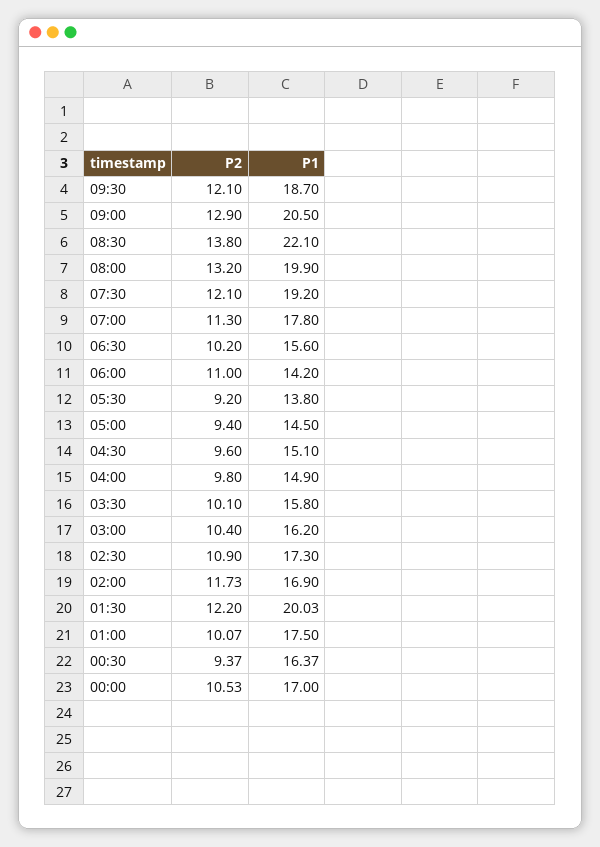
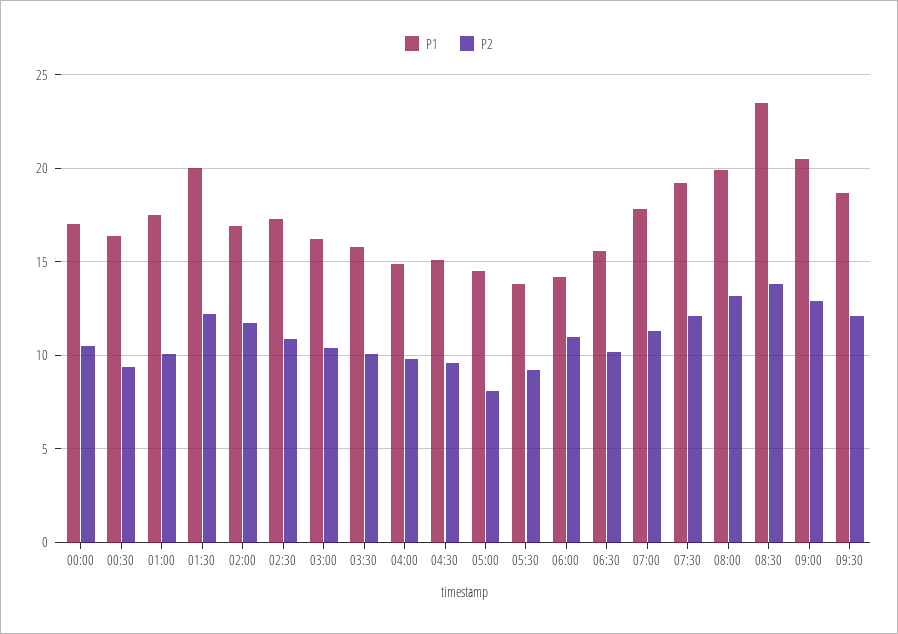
P1, 08:30: 22.1 -> 23.5
P2, 05:00: 9.4 -> 8

